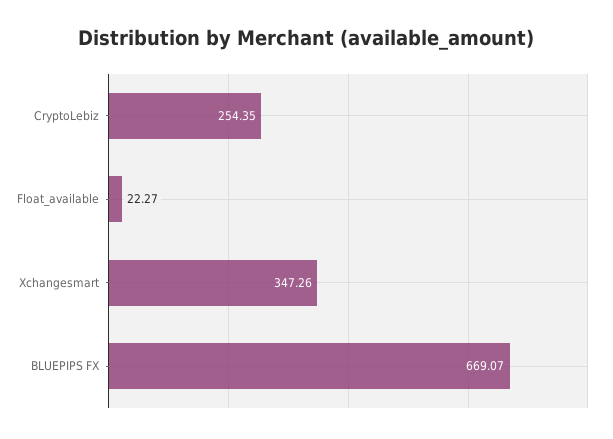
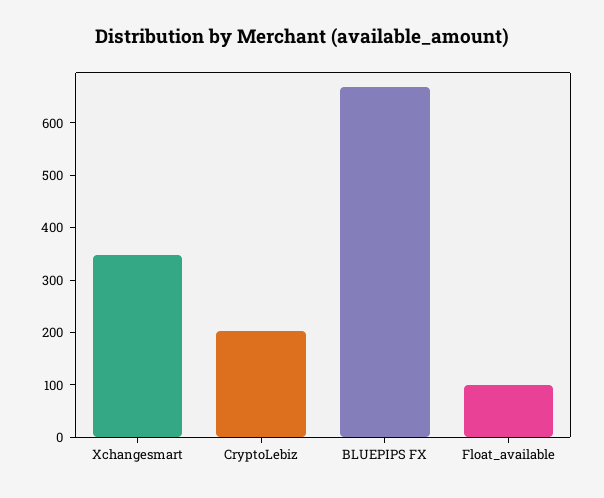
CryptoLebiz: 254.35 -> 200
Float_available: 22.27 -> 100

